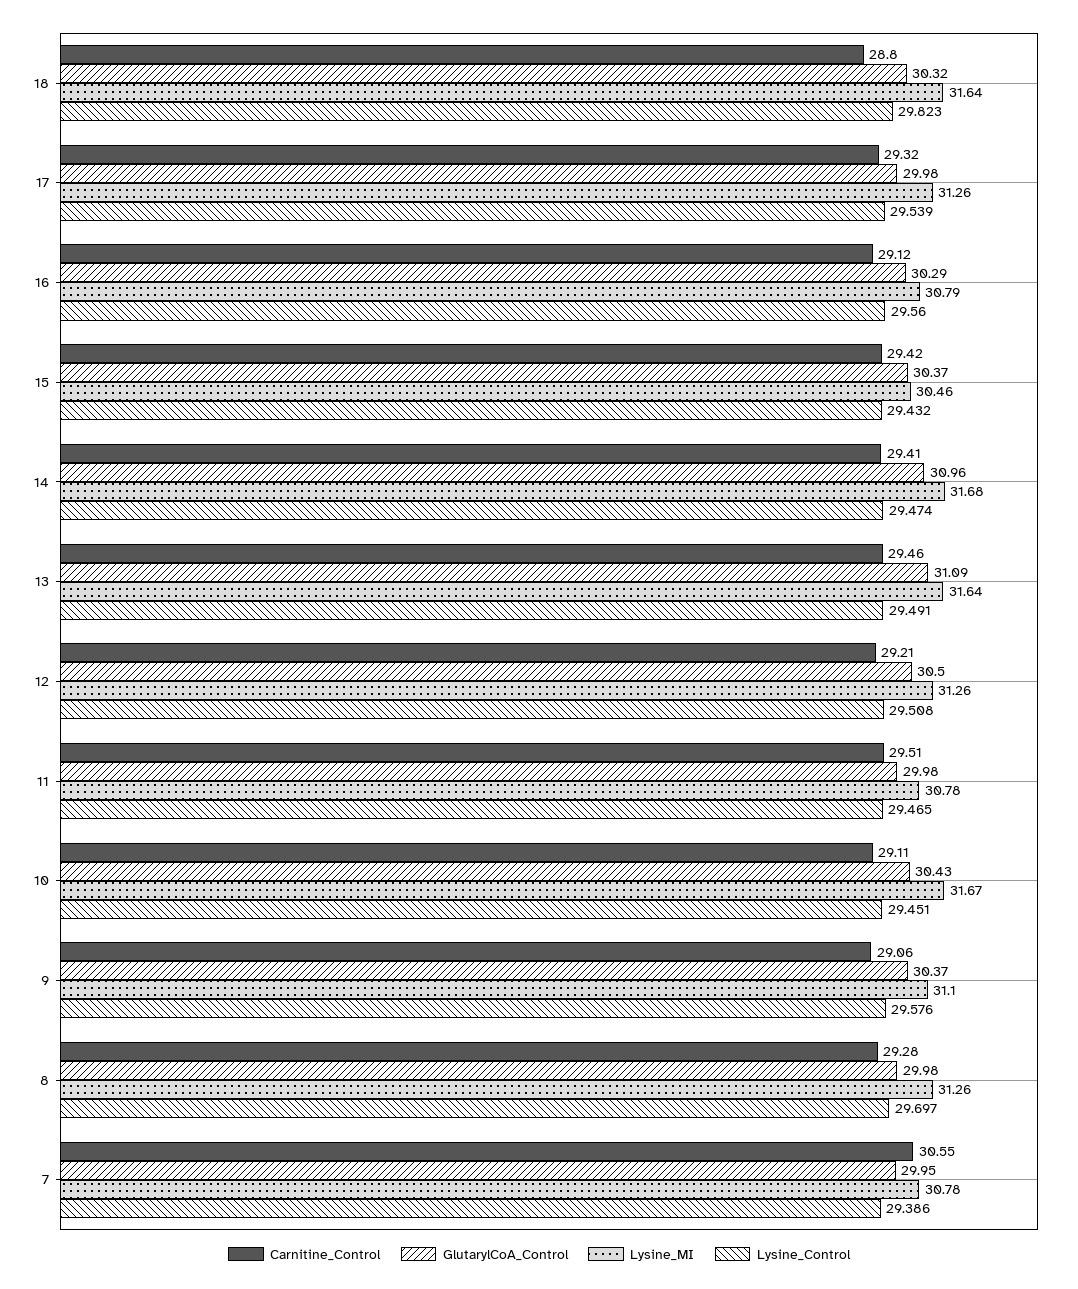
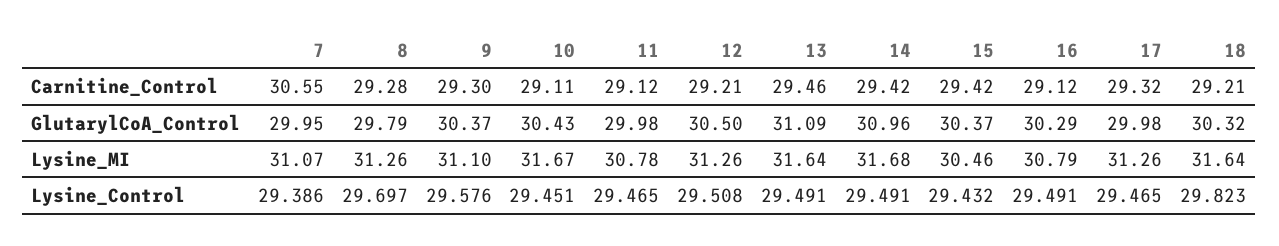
Carnitine_Control, 18: 28.8 -> 29.21
Lysine_Control, 17: 29.539 -> 29.465
Lysine_Control, 16: 29.56 -> 29.491
Carnitine_Control, 14: 29.41 -> 29.42
Lysine_Control, 14: 29.474 -> 29.491
Carnitine_Control, 11: 29.51 -> 29.12
Carnitine_Control, 9: 29.06 -> 29.3
GlutarylCoA_Control, 8: 29.98 -> 29.79
Lysine_MI, 7: 30.78 -> 31.07

